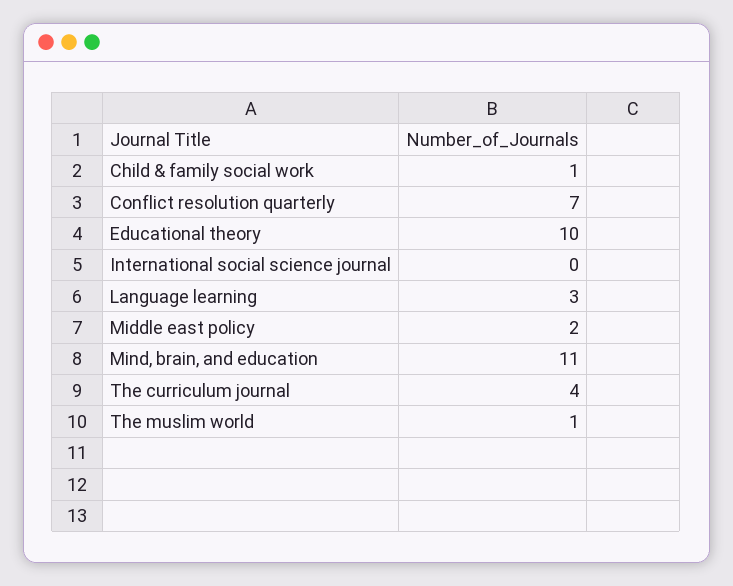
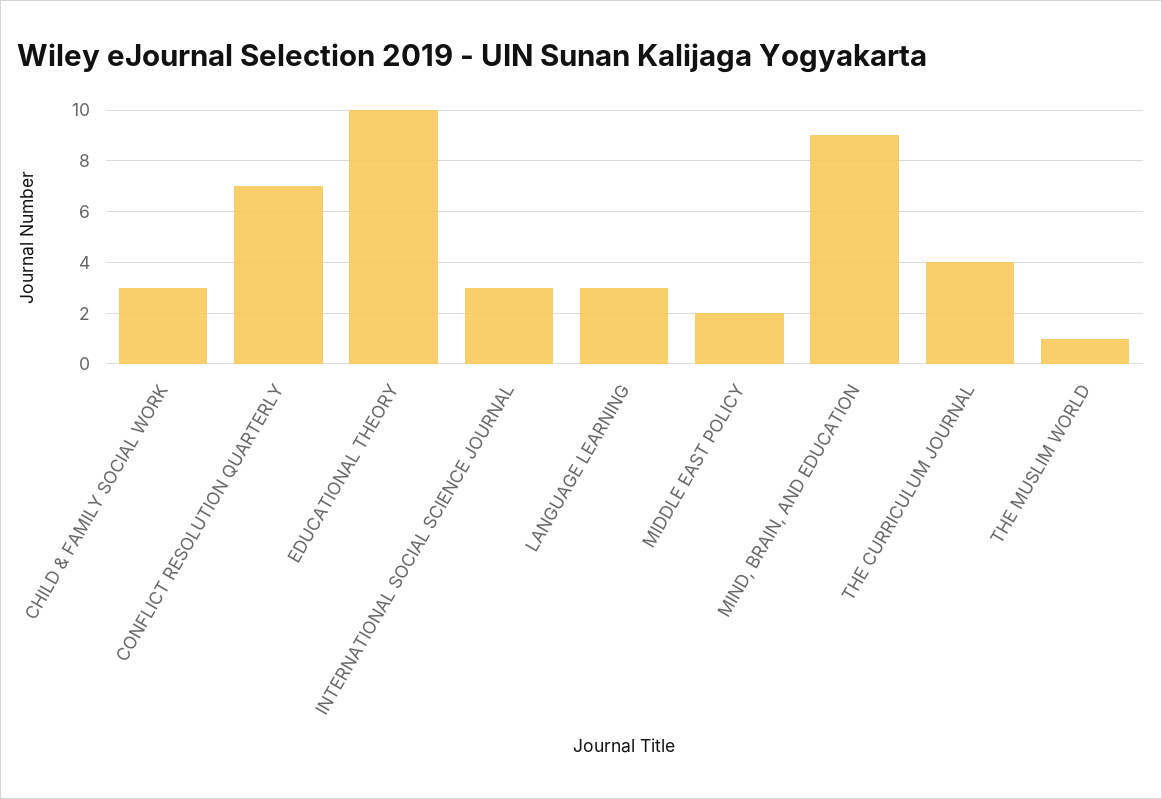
Child & family social work: 1 -> 3
International social science journal: 0 -> 3
Mind, brain, and education: 11 -> 9

